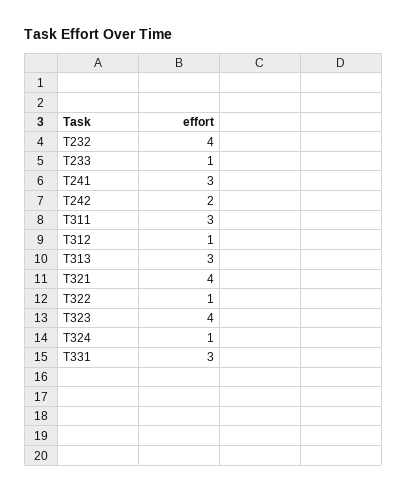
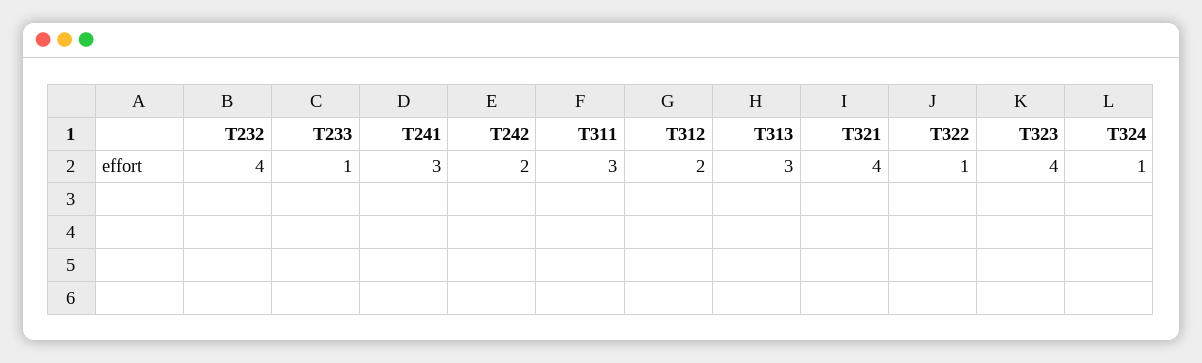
T312: 1 -> 2
T331: 3 -> none

